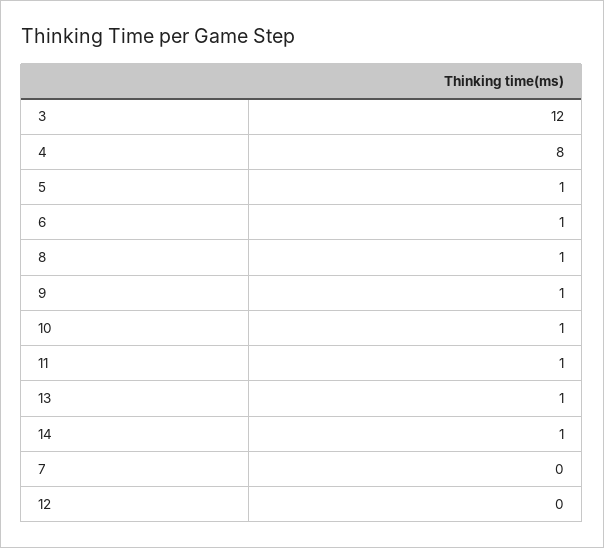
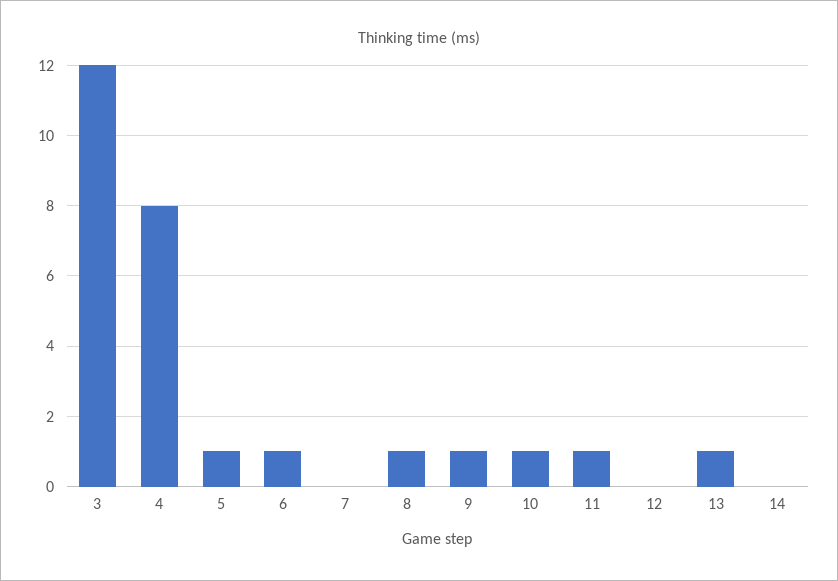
14: 1 -> 0

